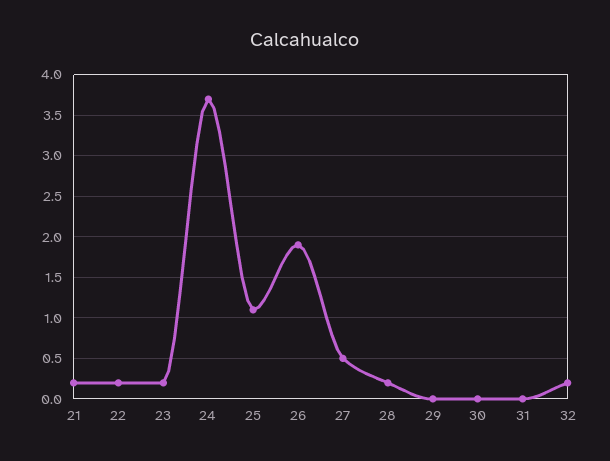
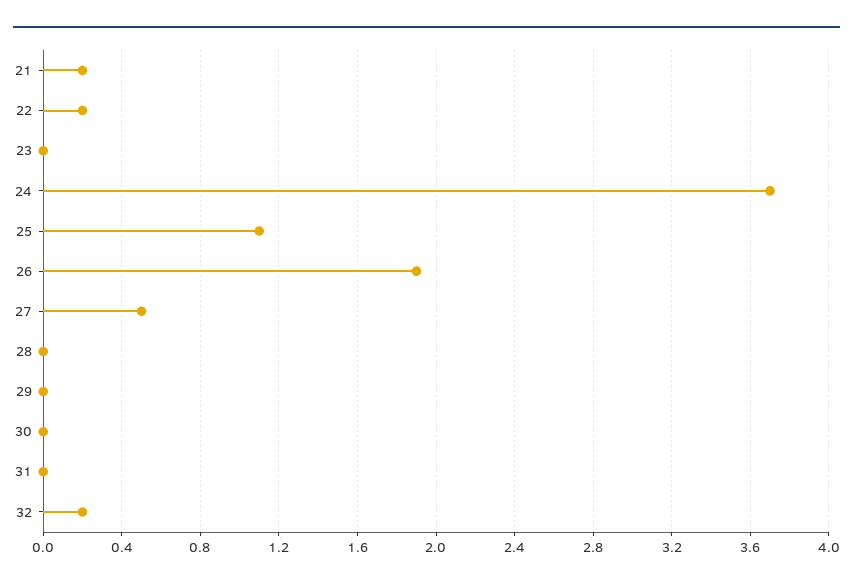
23: 0.2 -> 0
28: 0.2 -> 0

